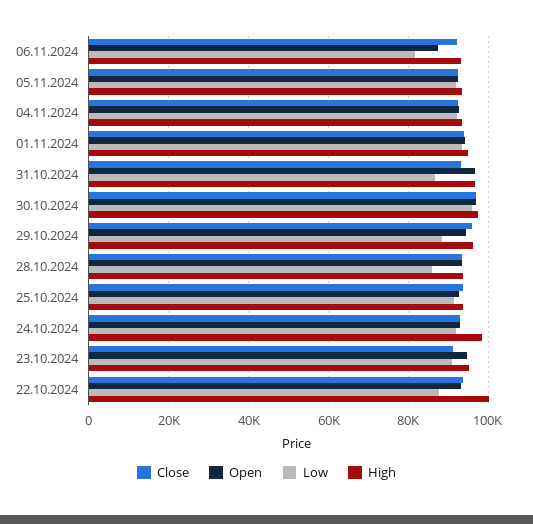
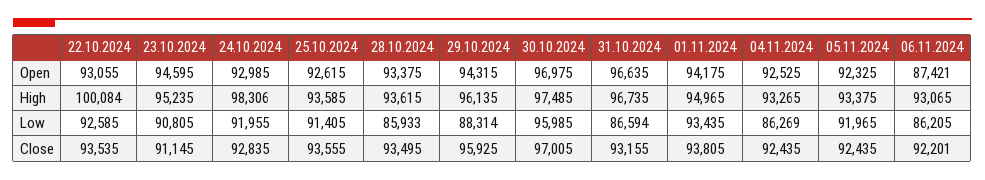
Low, 06.11.2024: 82000 -> 86205
Low, 04.11.2024: 92000 -> 86269
Low, 22.10.2024: 88000 -> 92585

